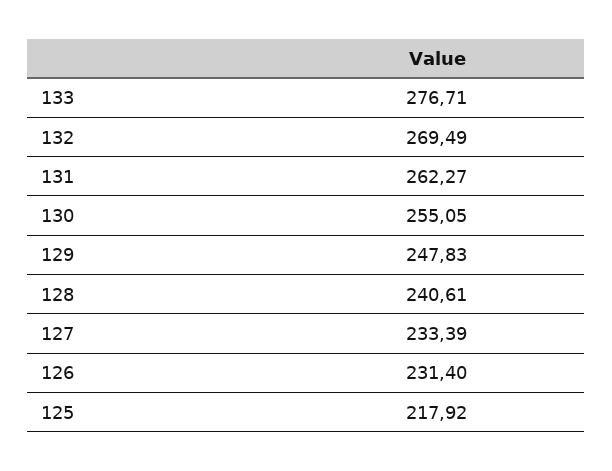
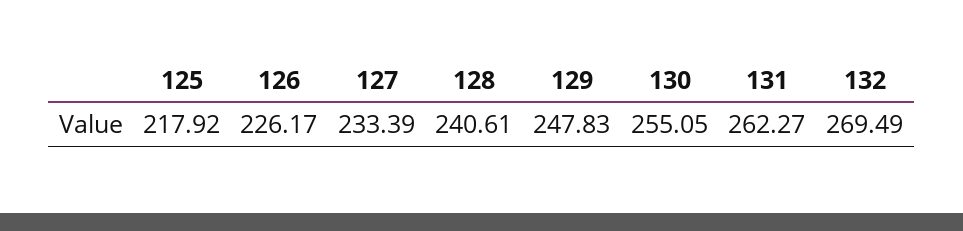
133: 276.71 -> none
126: 231.4 -> 226.17

